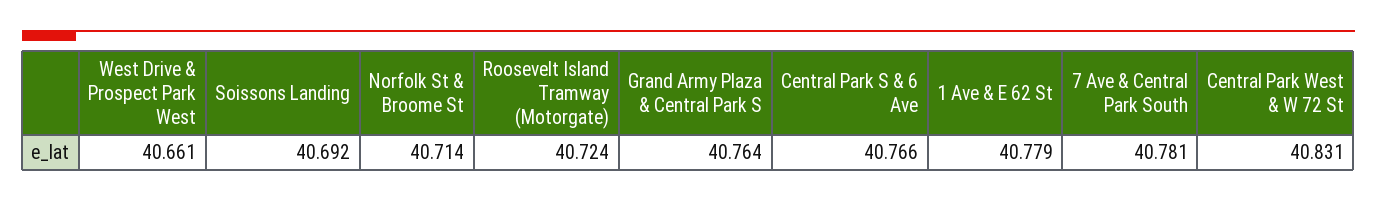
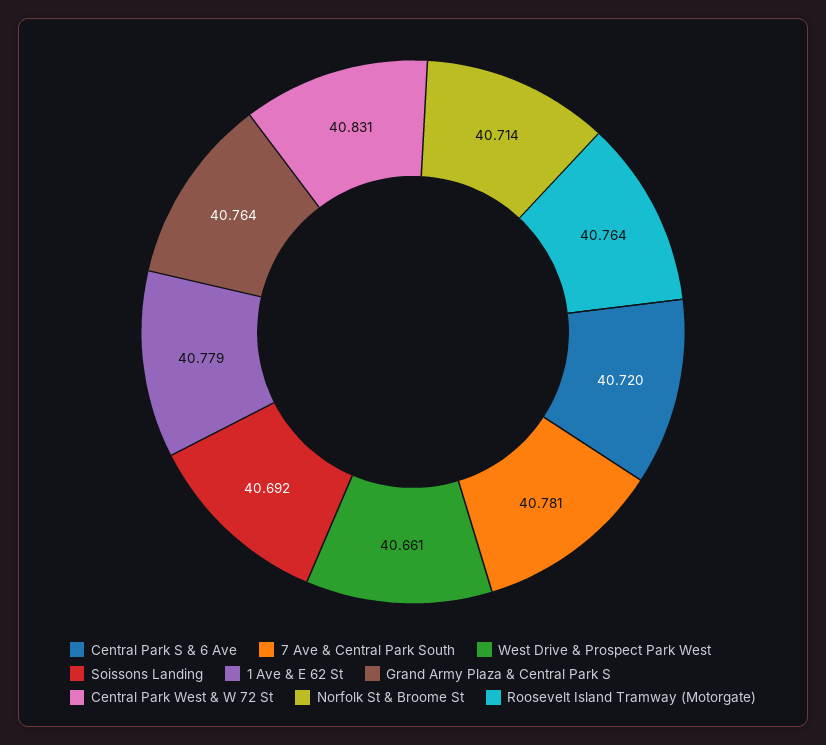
Roosevelt Island Tramway (Motorgate): 40.724 -> 40.764
Central Park S & 6 Ave: 40.766 -> 40.72

